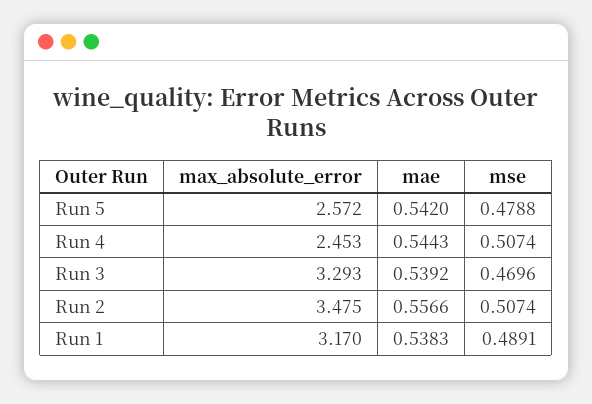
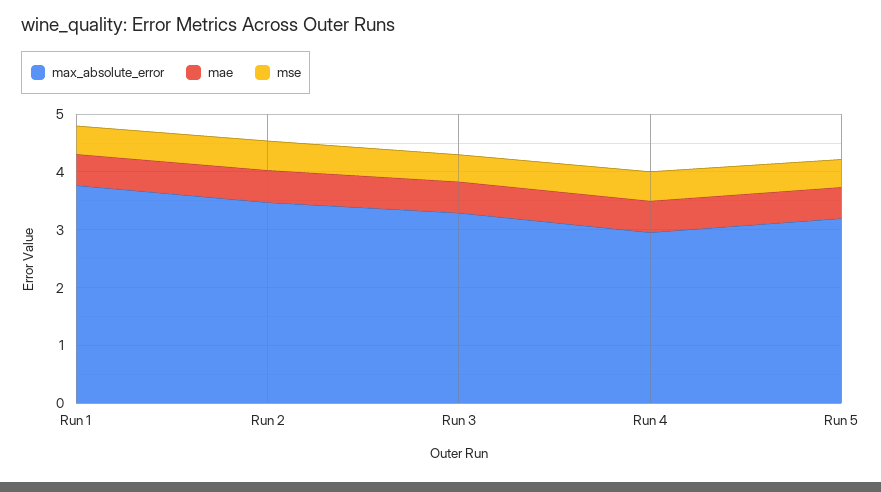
max_absolute_error, Run 5: 2.572 -> 3.2
max_absolute_error, Run 4: 2.453 -> 3
max_absolute_error, Run 1: 3.17 -> 3.8

